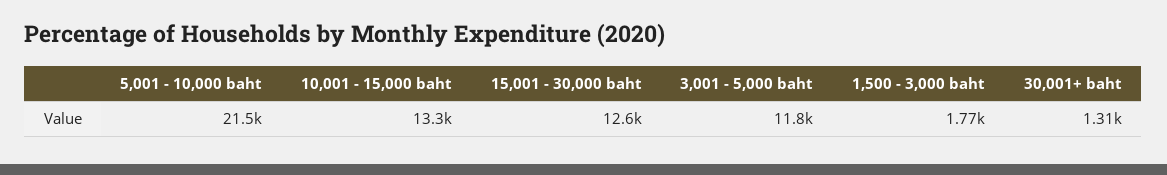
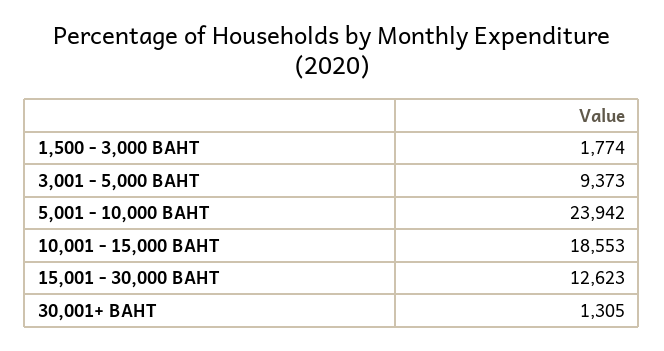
5,001 - 10,000 baht: 21500 -> 23942
10,001 - 15,000 baht: 13300 -> 18553
3,001 - 5,000 baht: 11800 -> 9373

